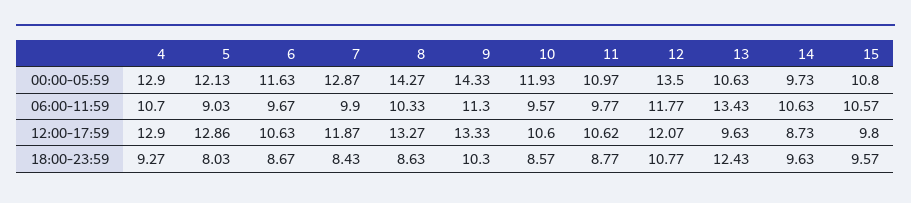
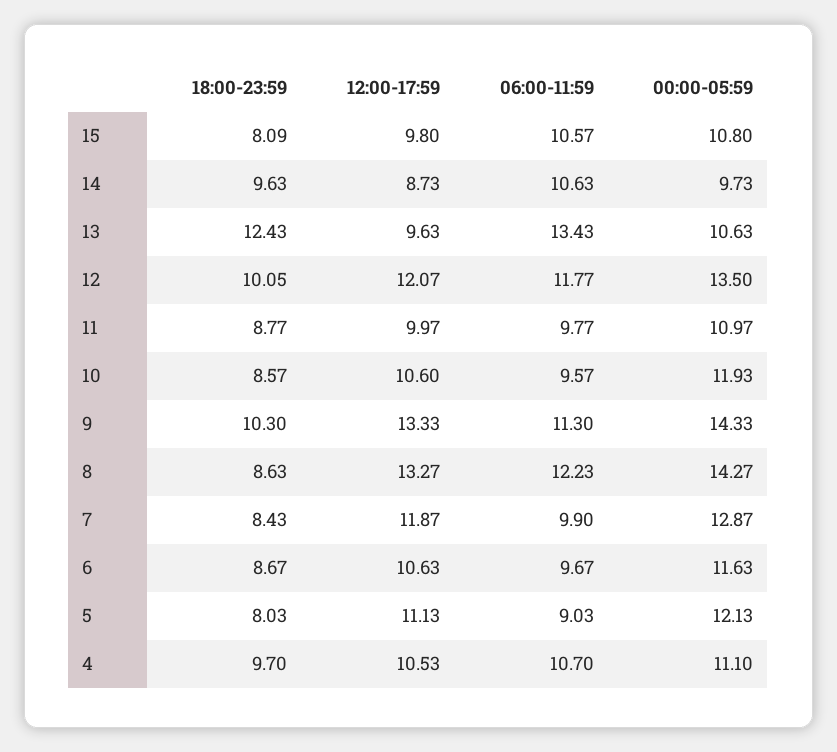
4, 00:00-05:59: 12.9 -> 11.1
8, 06:00-11:59: 10.33 -> 12.23
4, 12:00-17:59: 12.9 -> 10.53
5, 12:00-17:59: 12.86 -> 11.13
11, 12:00-17:59: 10.62 -> 9.97
4, 18:00-23:59: 9.27 -> 9.7
12, 18:00-23:59: 10.77 -> 10.05
15, 18:00-23:59: 9.57 -> 8.09

